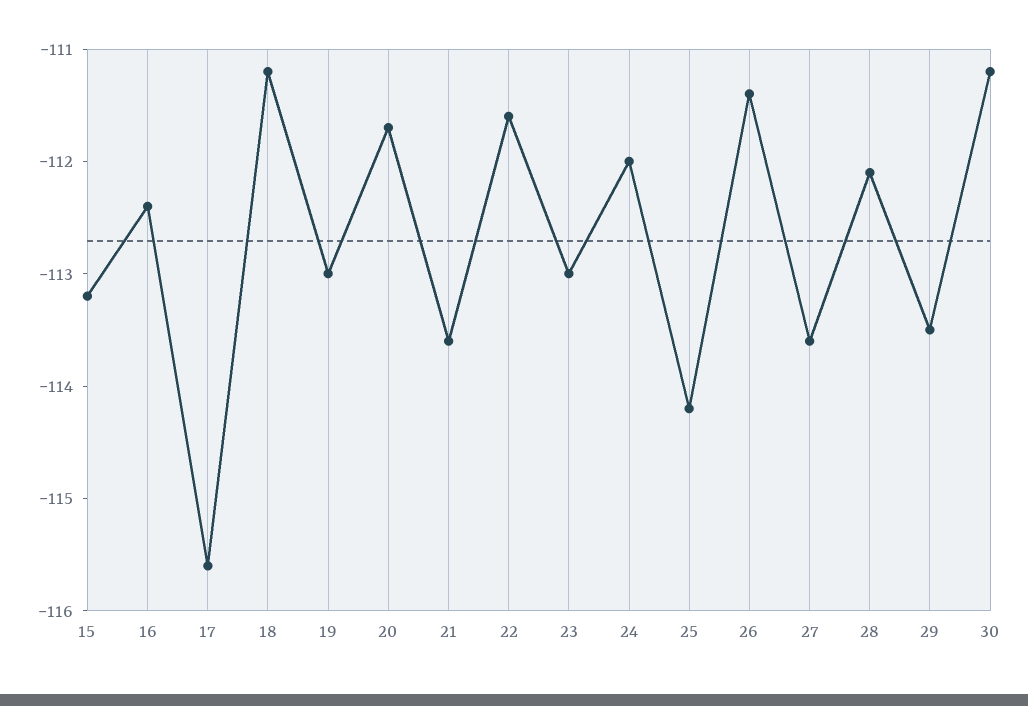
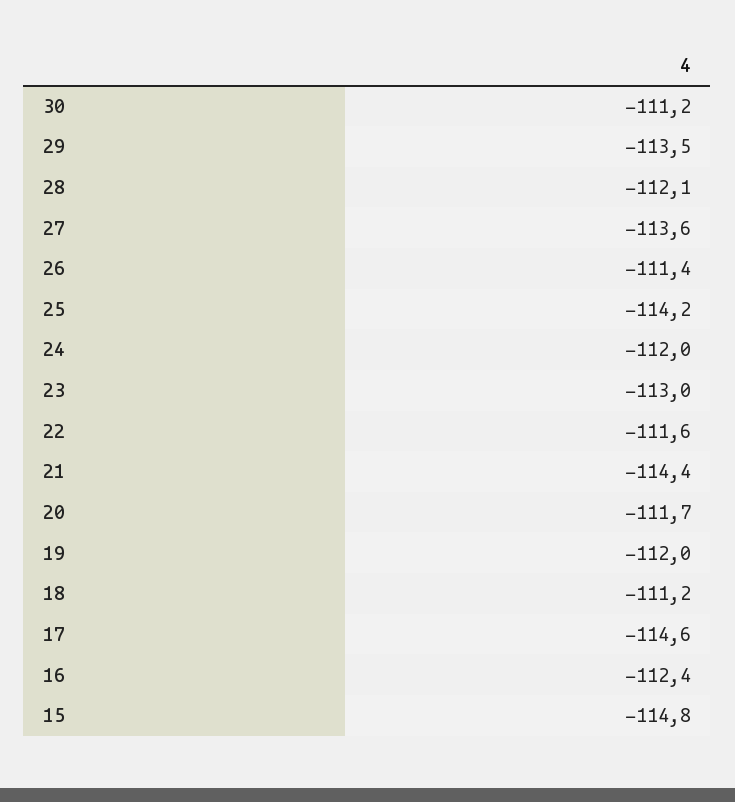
15: -113.2 -> -114.8
17: -115.6 -> -114.6
19: -113 -> -112
21: -113.6 -> -114.4

